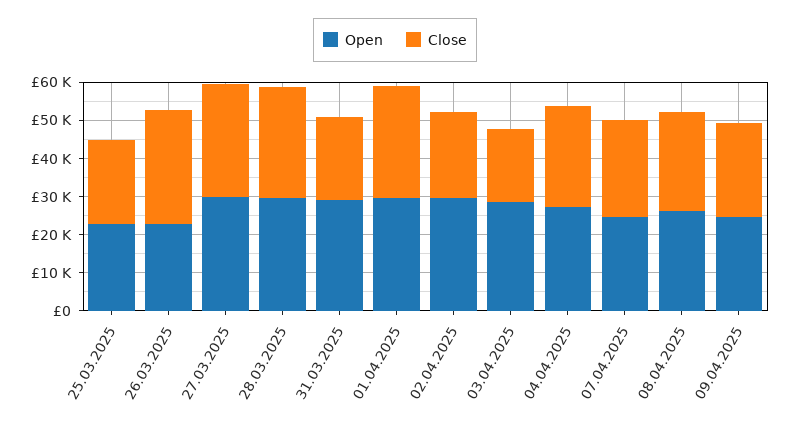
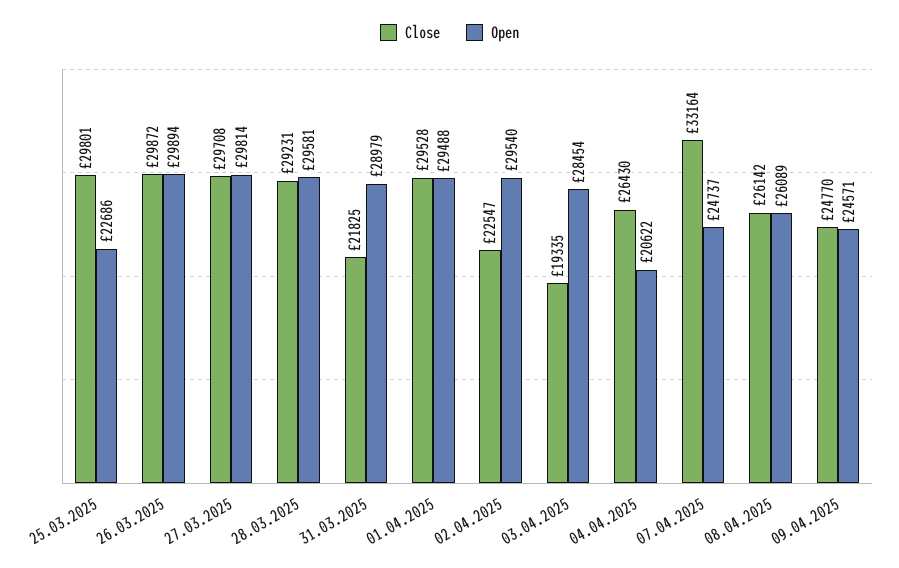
Close, 25.03.2025: 22500 -> 29801
Open, 26.03.2025: 22500 -> 29894
Open, 04.04.2025: 27500 -> 20622
Close, 07.04.2025: 25000 -> 33164

